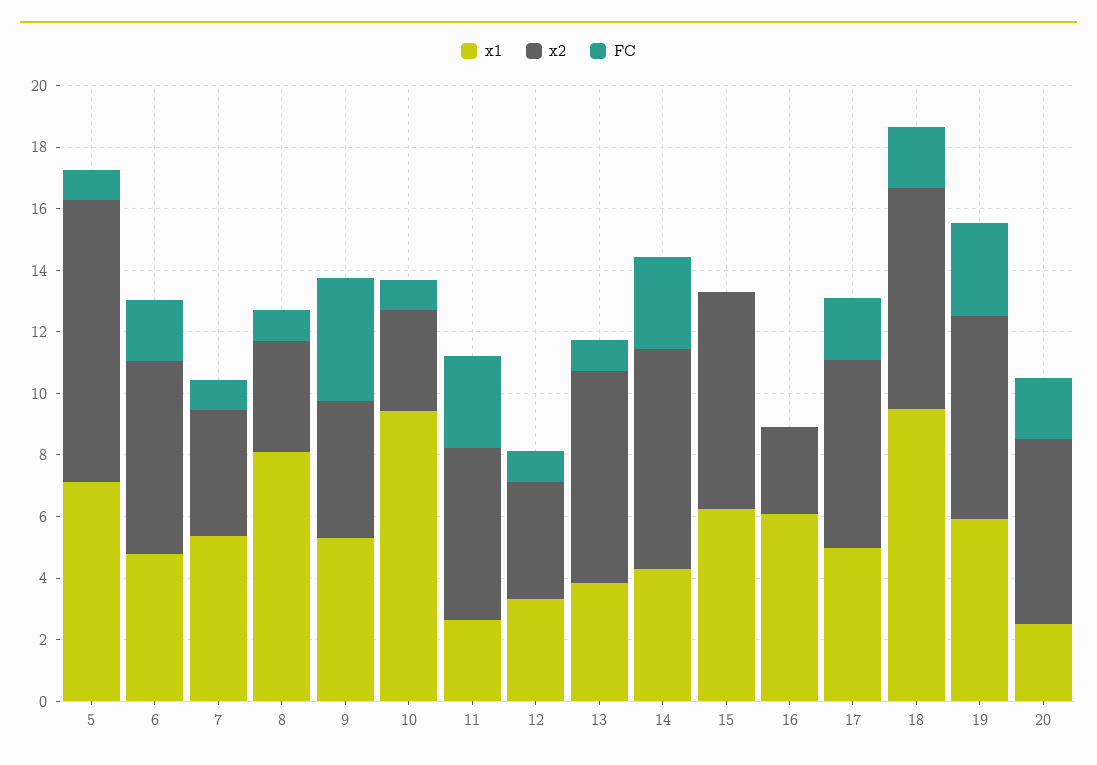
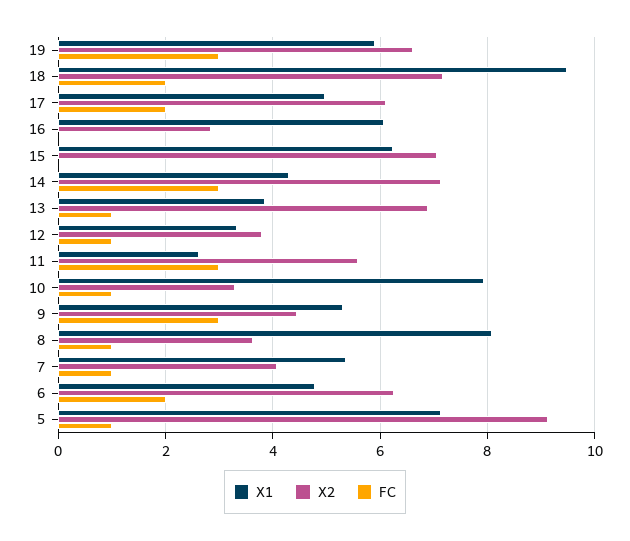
FC, 9: 4 -> 3
x1, 10: 9.5 -> 8
x1, 20: 2.5 -> none
x2, 20: 6 -> none
FC, 20: 2 -> none

